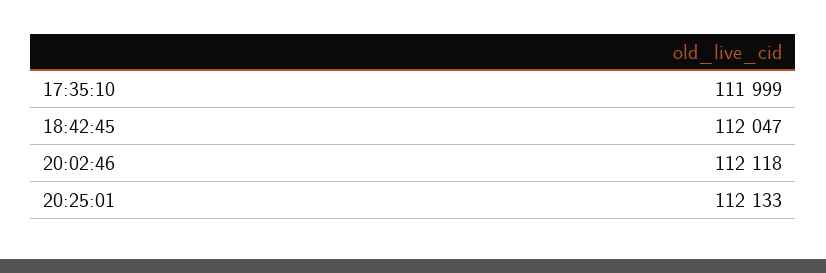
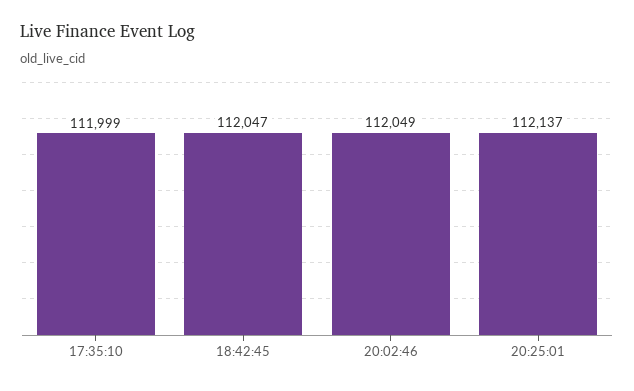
20:02:46: 112118 -> 112049
20:25:01: 112133 -> 112137

